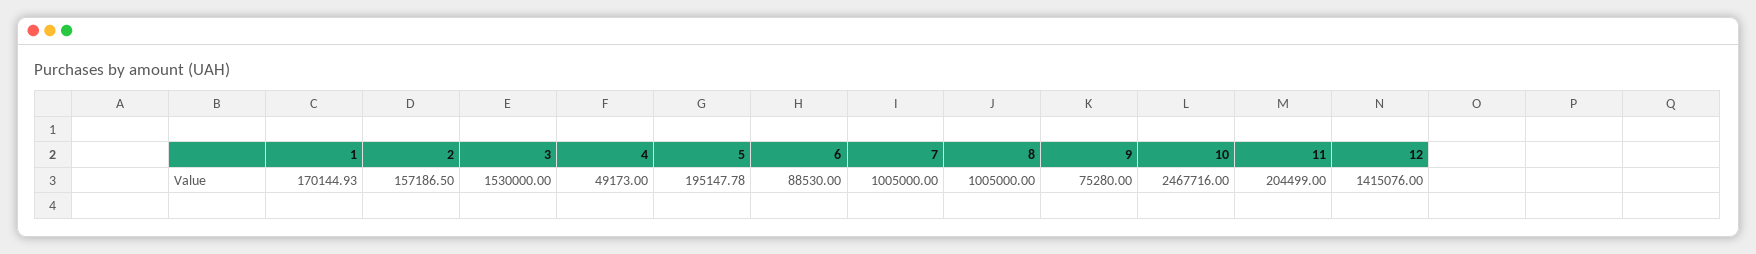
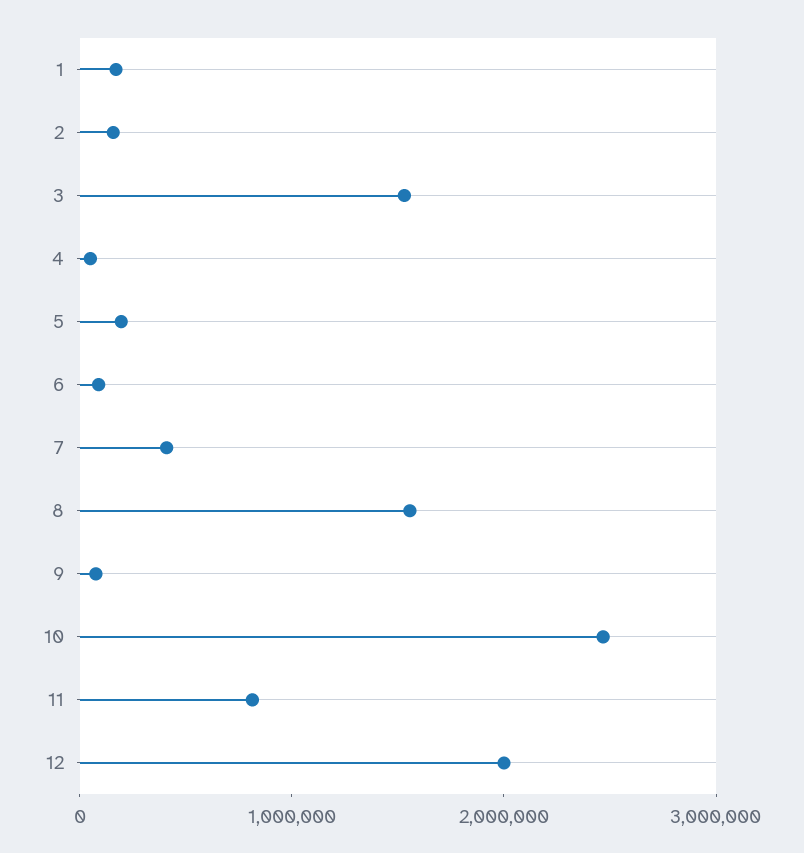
7: 1005000 -> 400000
8: 1005000 -> 1600000
11: 204499 -> 800000
12: 1415076 -> 2000000

